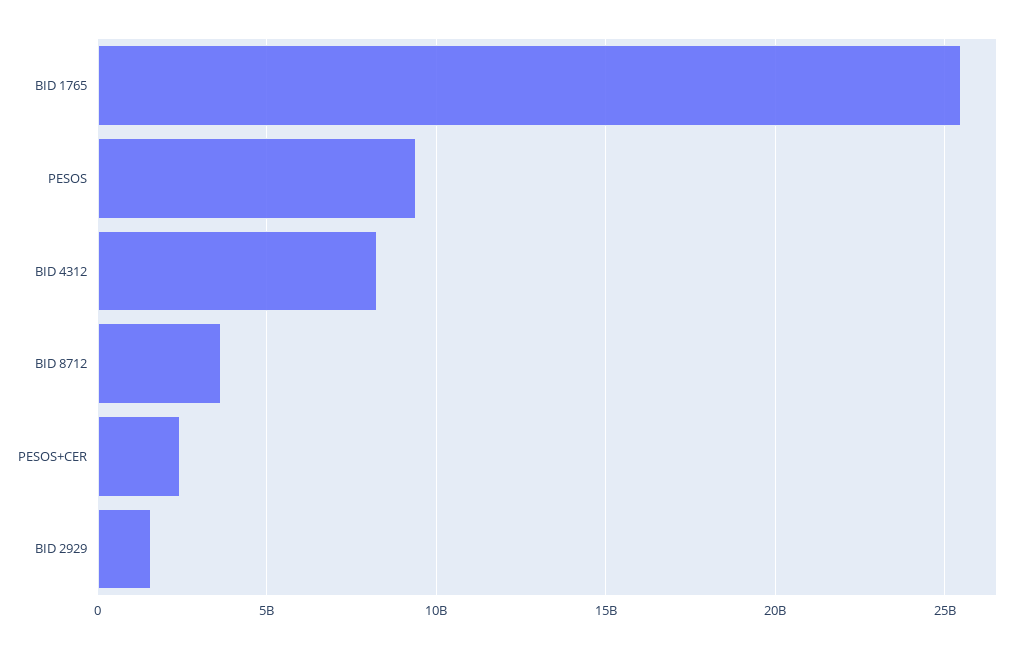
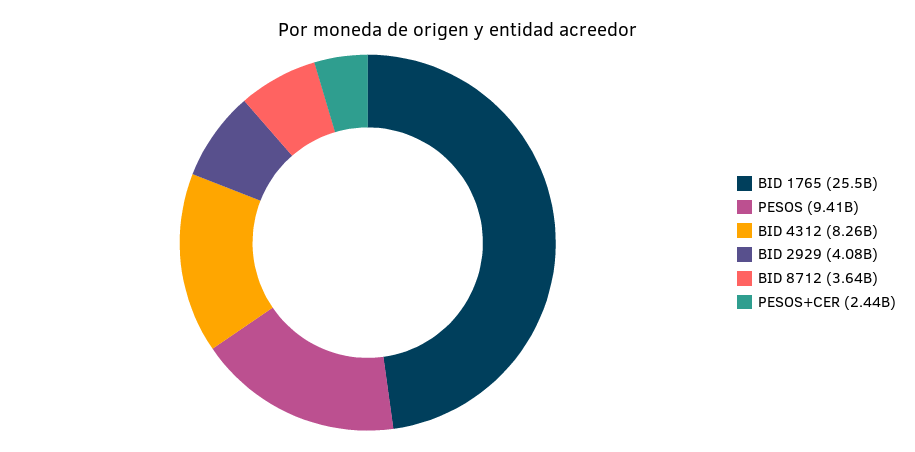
BID 2929: 1500000000 -> 4080000000

